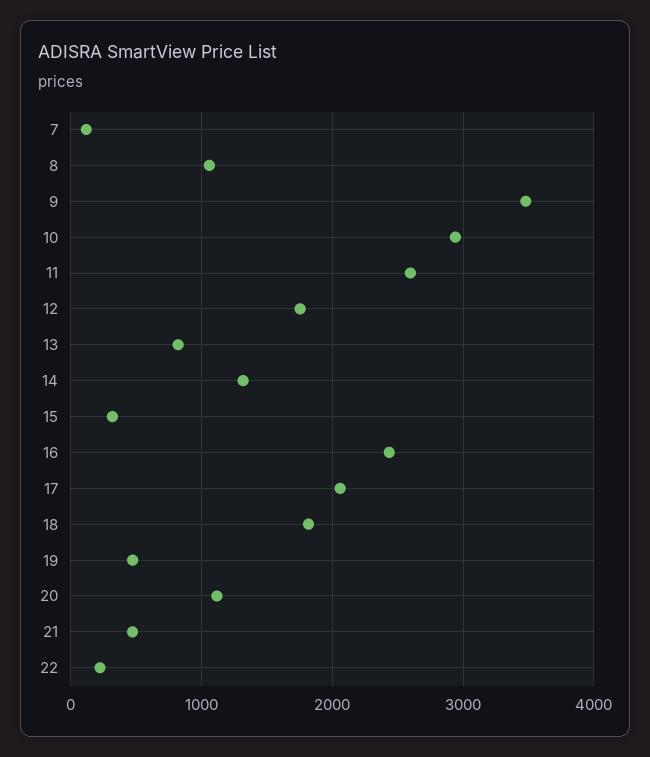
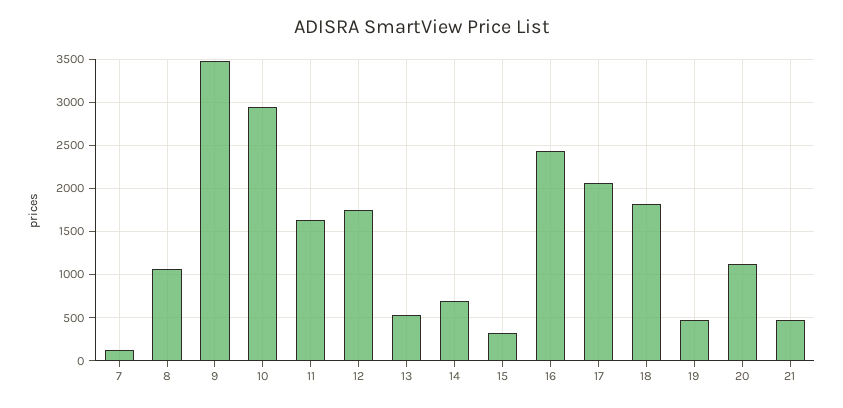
11: 2600 -> 1600
13: 800 -> 500
14: 1300 -> 700
22: 200 -> none

